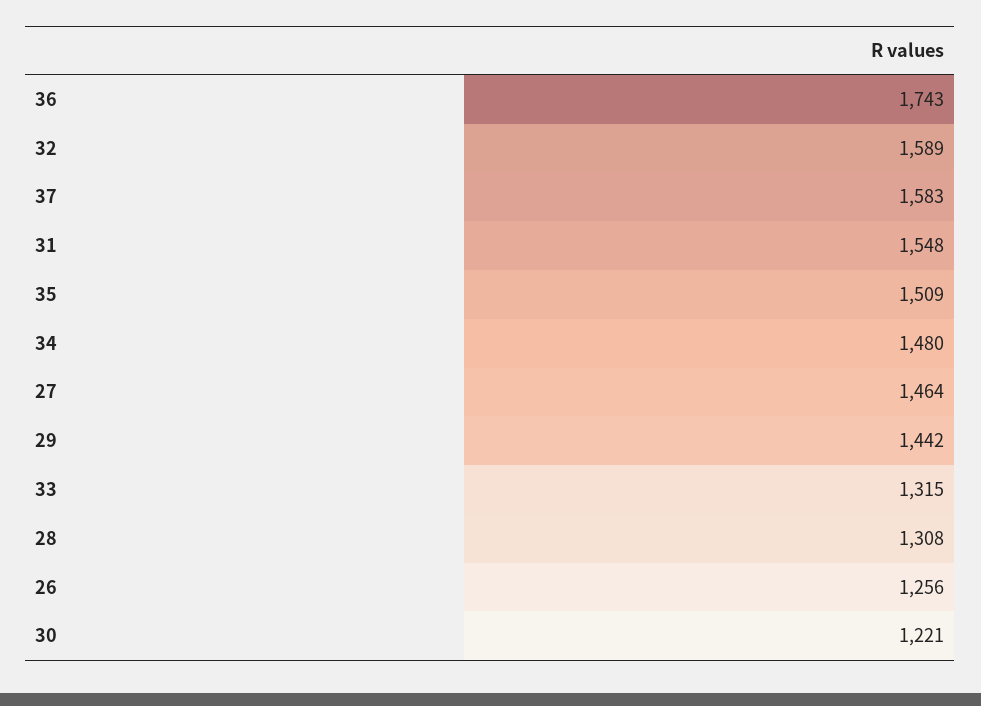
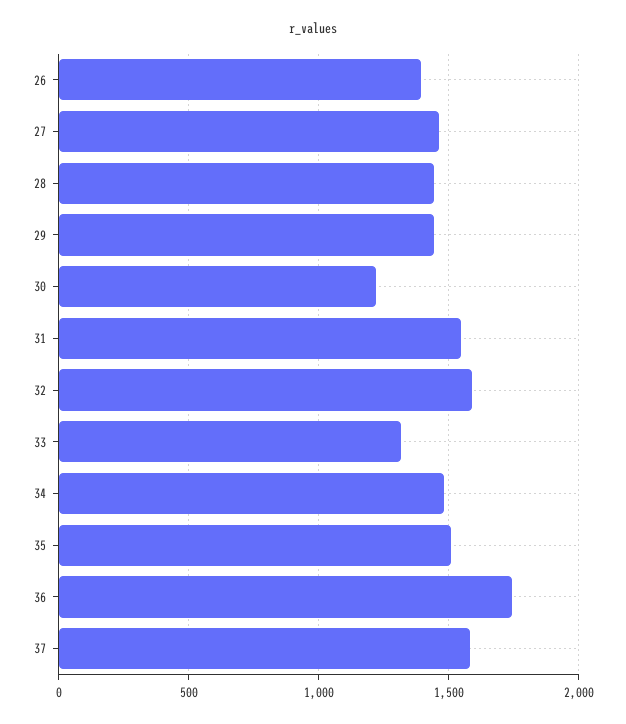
28: 1308 -> 1450
26: 1256 -> 1400

